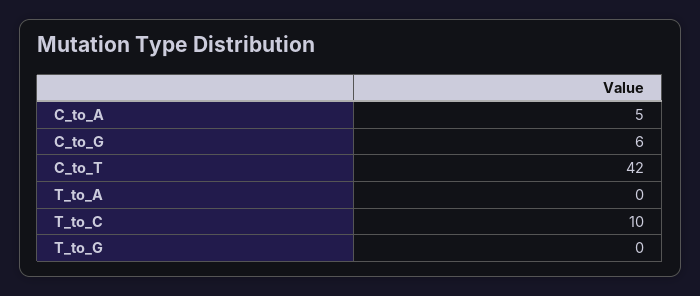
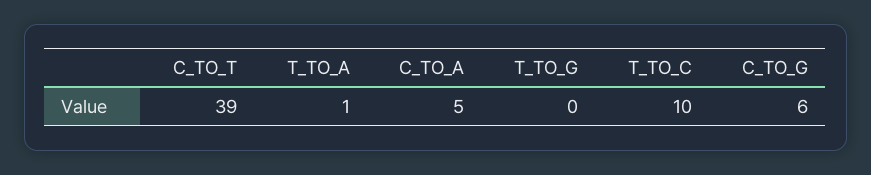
C_to_T: 42 -> 39
T_to_A: 0 -> 1

